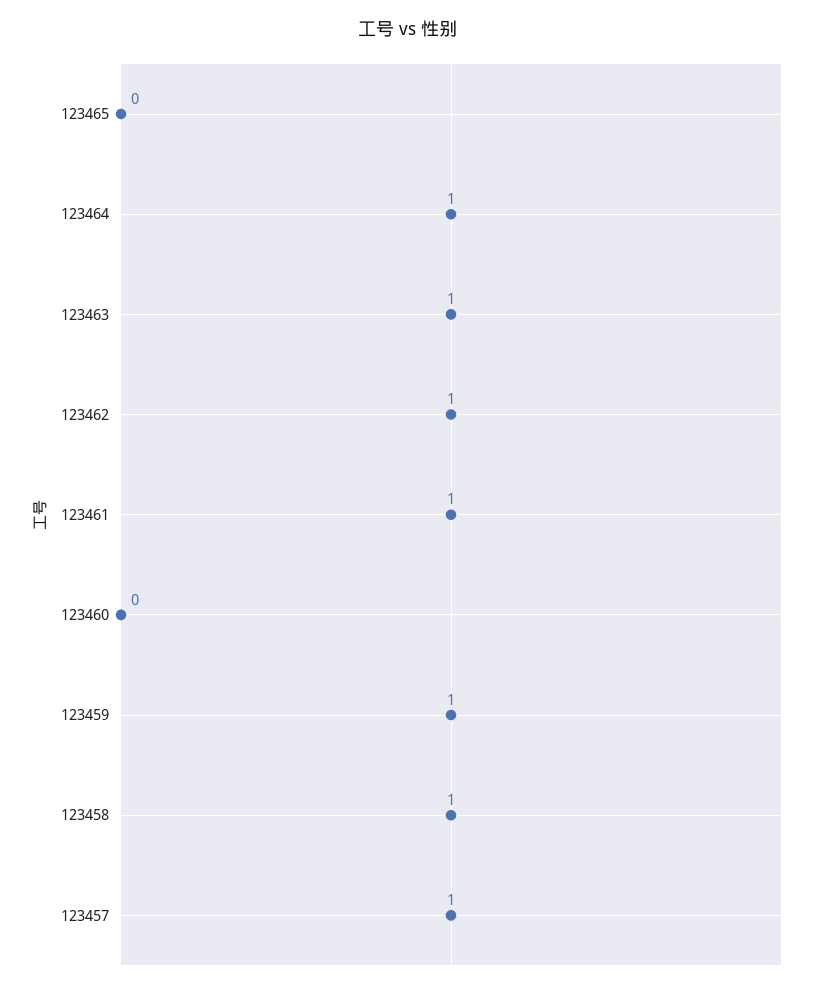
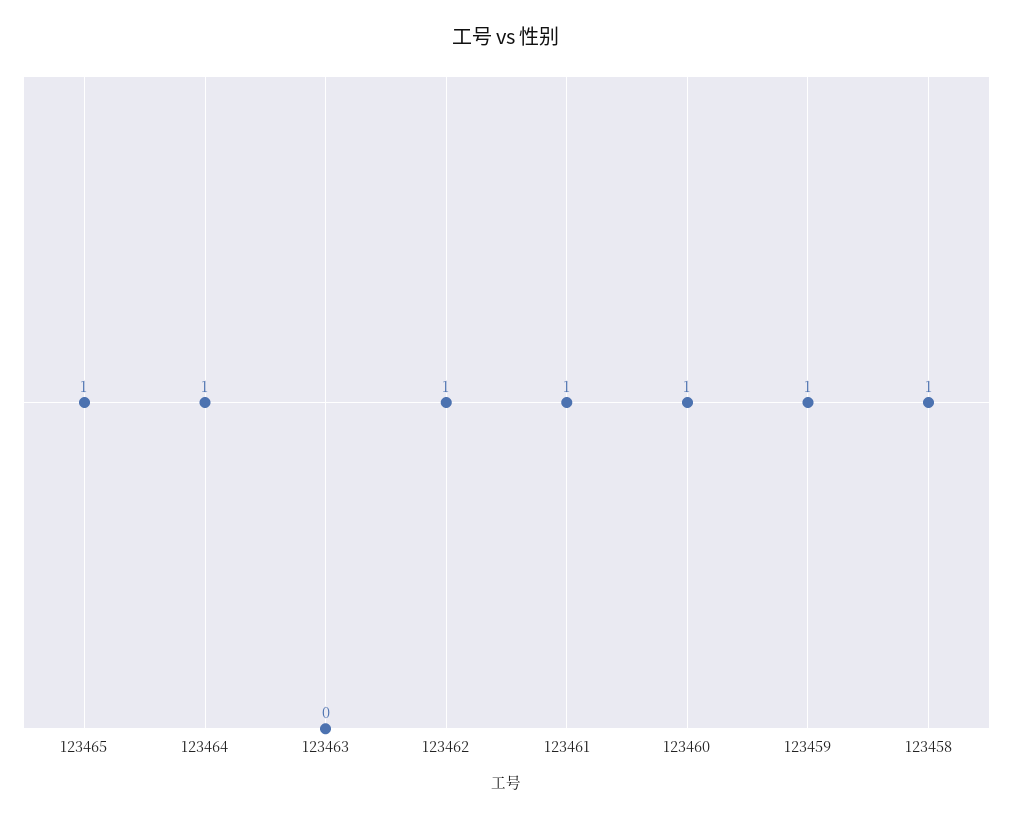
123465: 0 -> 1
123463: 1 -> 0
123460: 0 -> 1
123457: 1 -> none

